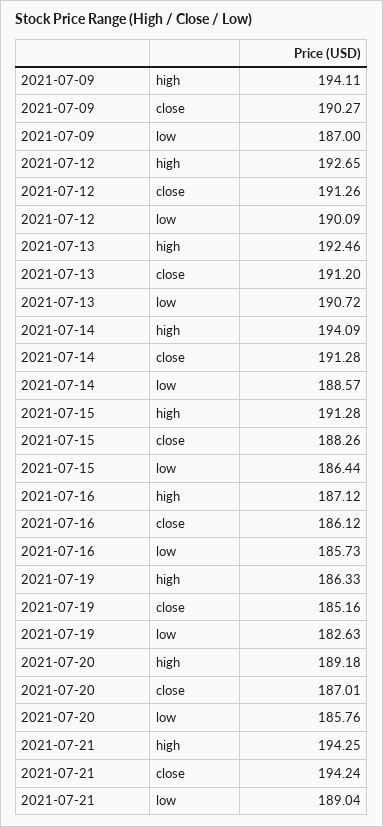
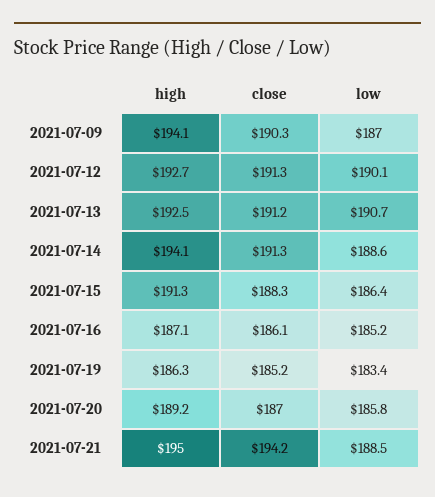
2021-07-16, low: 185.73 -> 185.2
2021-07-19, low: 182.63 -> 183.4
2021-07-21, high: 194.25 -> 195
2021-07-21, low: 189.04 -> 188.5

